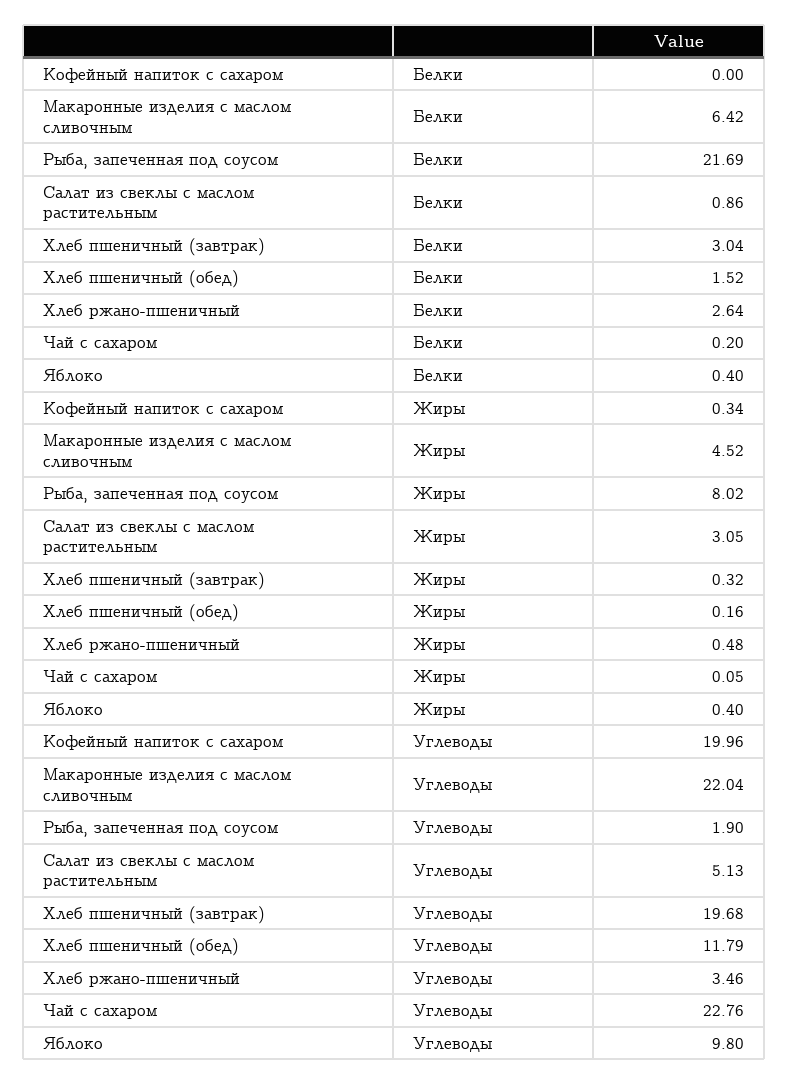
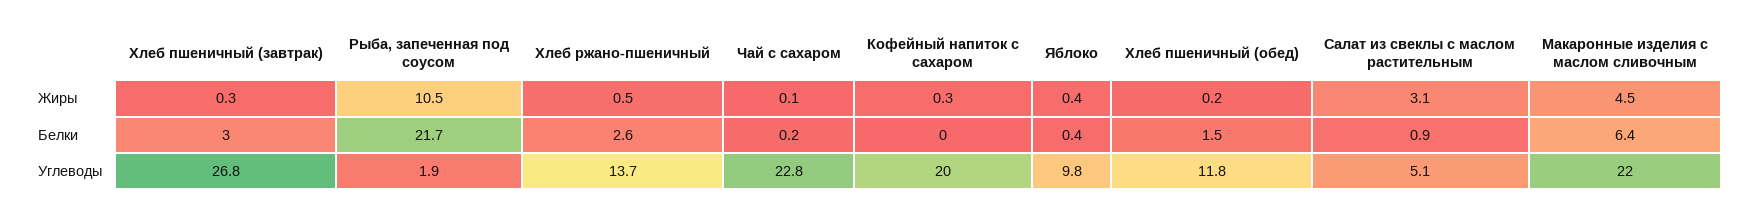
Рыба, запеченная под соусом, Жиры: 8.02 -> 10.5
Хлеб пшеничный (завтрак), Углеводы: 19.68 -> 26.8
Хлеб ржано-пшеничный, Углеводы: 3.46 -> 13.7

